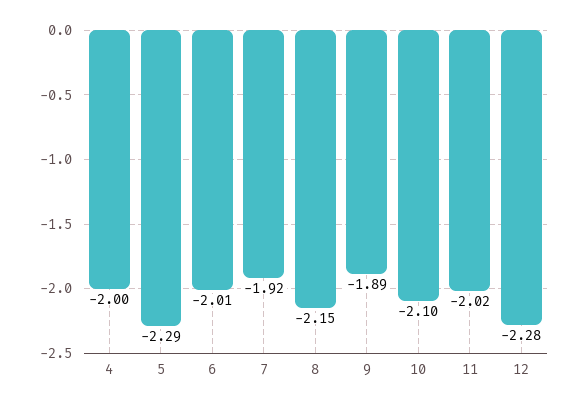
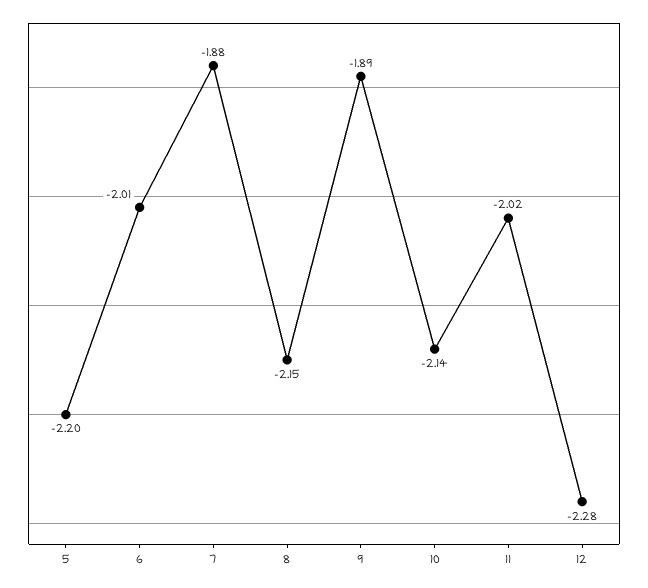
4: -2 -> none
5: -2.29 -> -2.2
7: -1.92 -> -1.88
10: -2.1 -> -2.14

